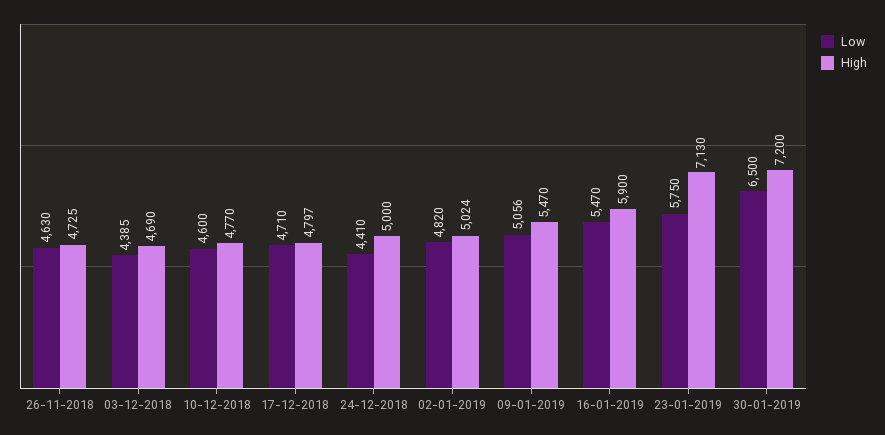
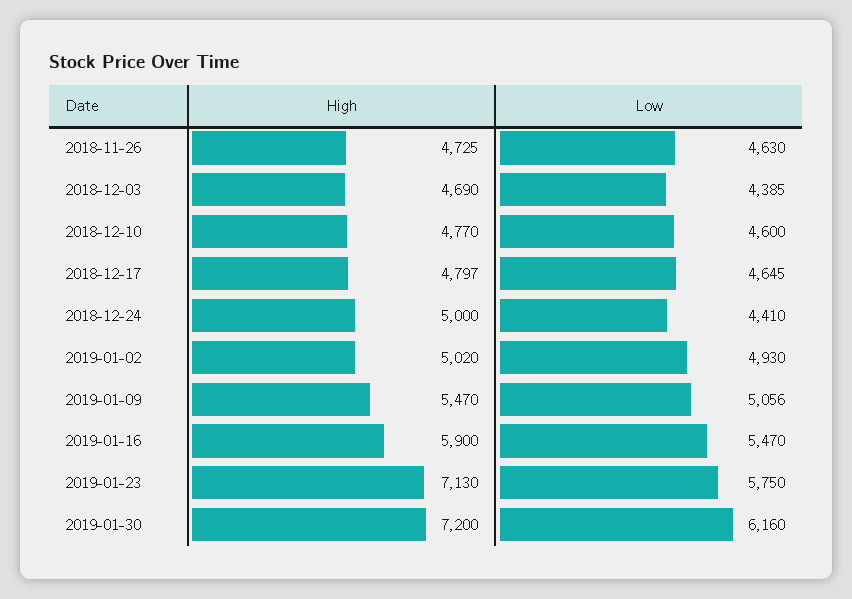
Low, 17-12-2018: 4710 -> 4645
Low, 02-01-2019: 4820 -> 4930
High, 02-01-2019: 5024 -> 5020
Low, 30-01-2019: 6500 -> 6160

